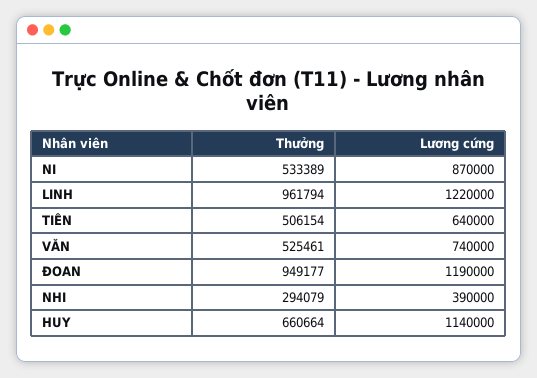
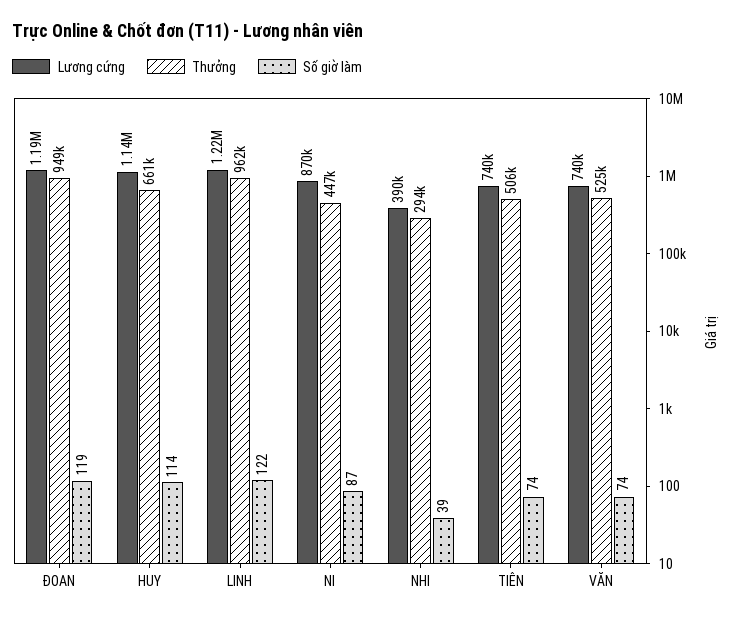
Thưởng, NI: 533389 -> 447000
Lương cứng, TIÊN: 640000 -> 740000
Số giờ làm, ĐOAN: none -> 119
Số giờ làm, HUY: none -> 114
Số giờ làm, LINH: none -> 122
Số giờ làm, NI: none -> 87
Số giờ làm, NHI: none -> 39
Số giờ làm, TIÊN: none -> 74
Số giờ làm, VĂN: none -> 74

